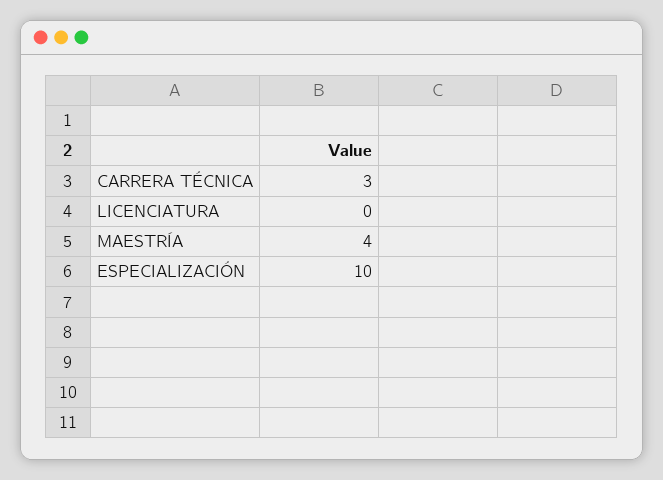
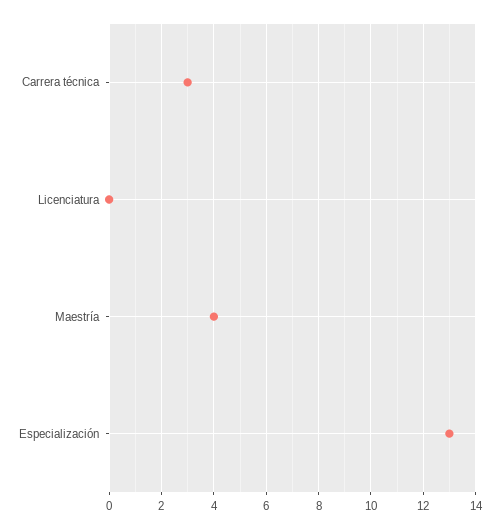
ESPECIALIZACIÓN: 10 -> 13

